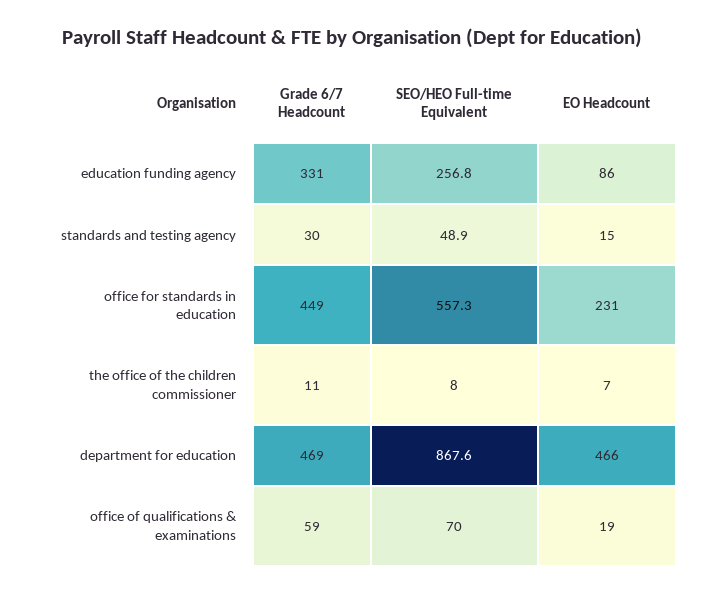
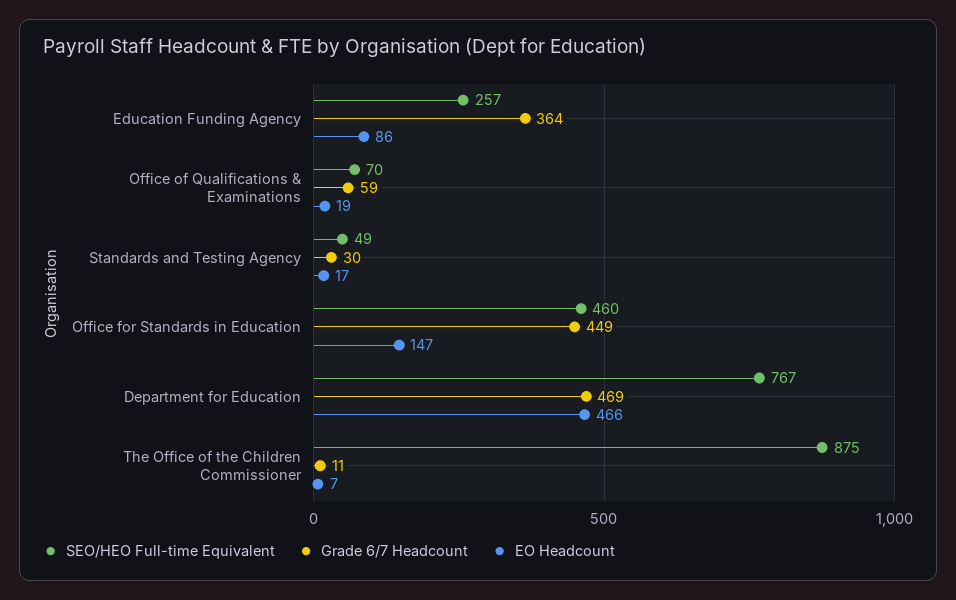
Grade 6/7 Headcount, education funding agency: 331 -> 364
EO Headcount, standards and testing agency: 15 -> 17
SEO/HEO Full-time Equivalent, office for standards in education: 557.3 -> 460
EO Headcount, office for standards in education: 231 -> 147
SEO/HEO Full-time Equivalent, the office of the children commissioner: 8 -> 875
SEO/HEO Full-time Equivalent, department for education: 867.6 -> 767

